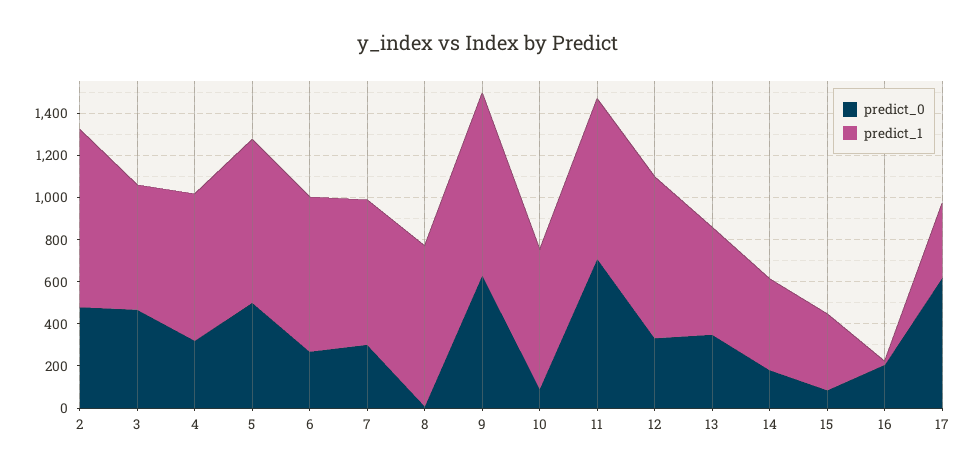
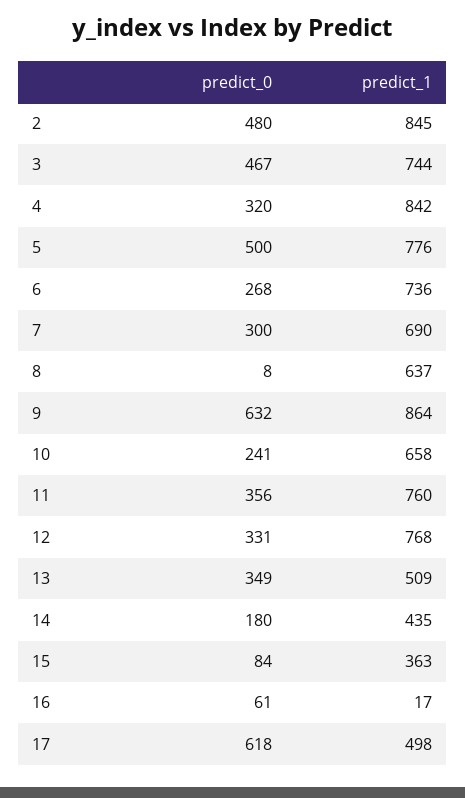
predict_1, 3: 600 -> 744
predict_1, 4: 700 -> 842
predict_1, 8: 750 -> 637
predict_0, 10: 100 -> 241
predict_0, 11: 700 -> 356
predict_0, 16: 200 -> 61
predict_1, 17: 350 -> 498

